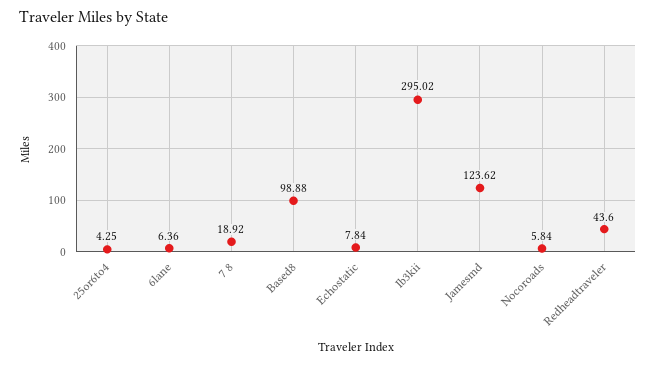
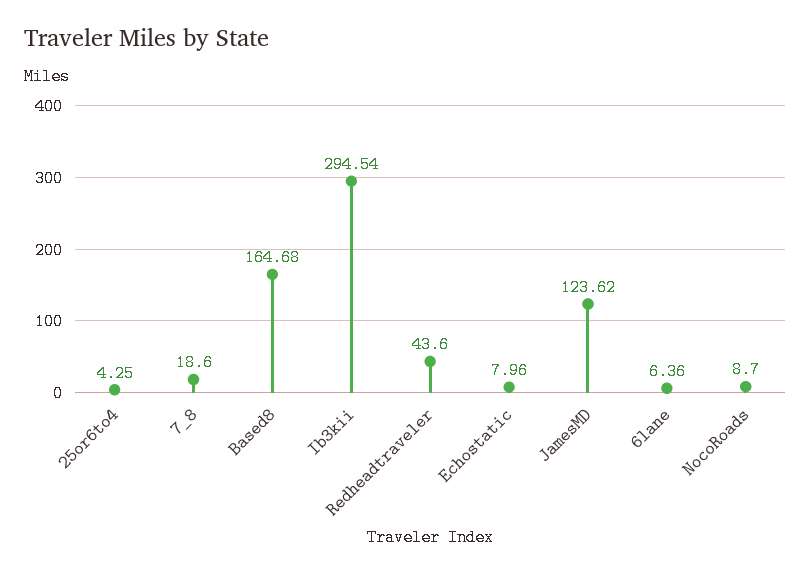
7 8: 18.92 -> 18.6
Based8: 98.88 -> 164.68
Echostatic: 7.84 -> 7.96
Ib3kii: 295.02 -> 294.54
Nocoroads: 5.84 -> 8.7

